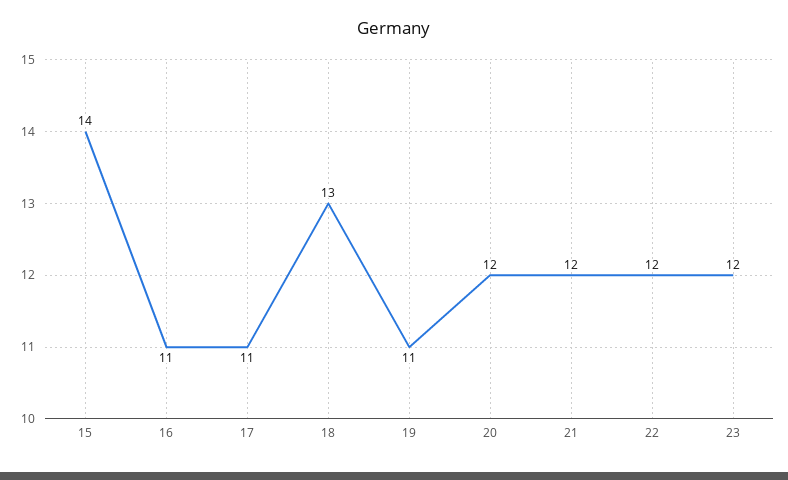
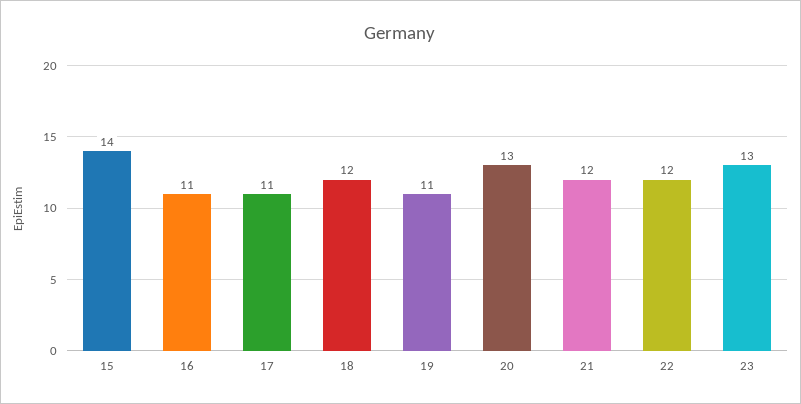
18: 13 -> 12
20: 12 -> 13
23: 12 -> 13

